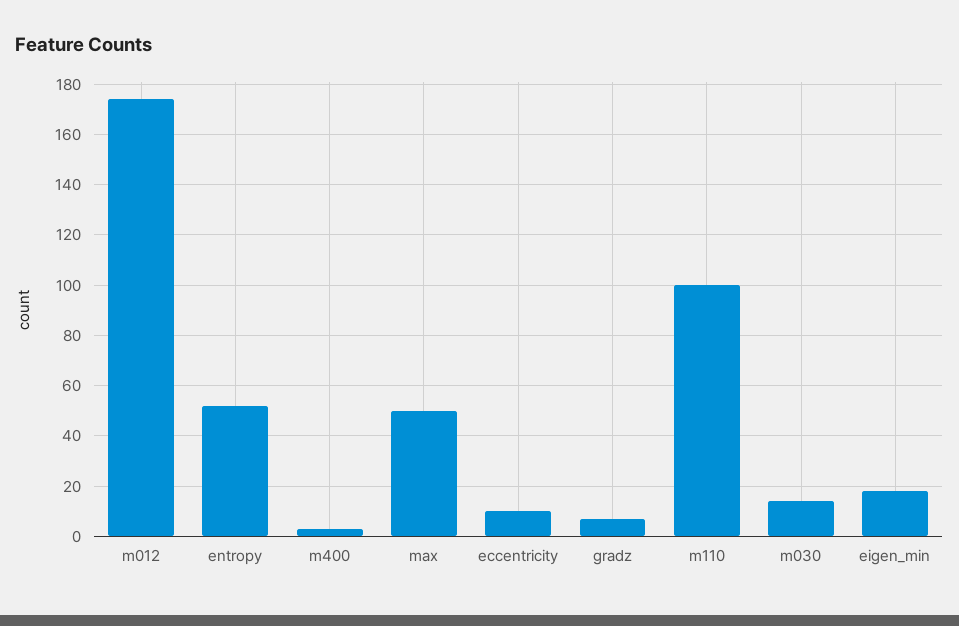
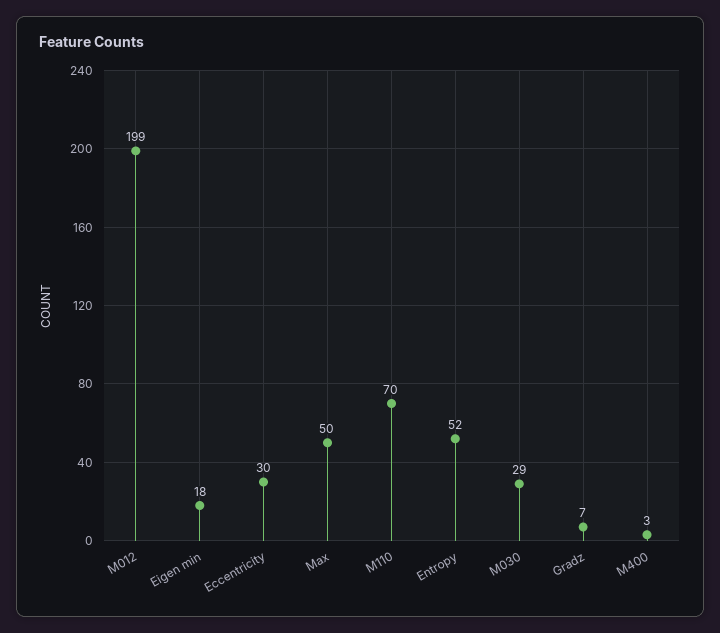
m012: 175 -> 199
eccentricity: 10 -> 30
m110: 100 -> 70
m030: 15 -> 29

